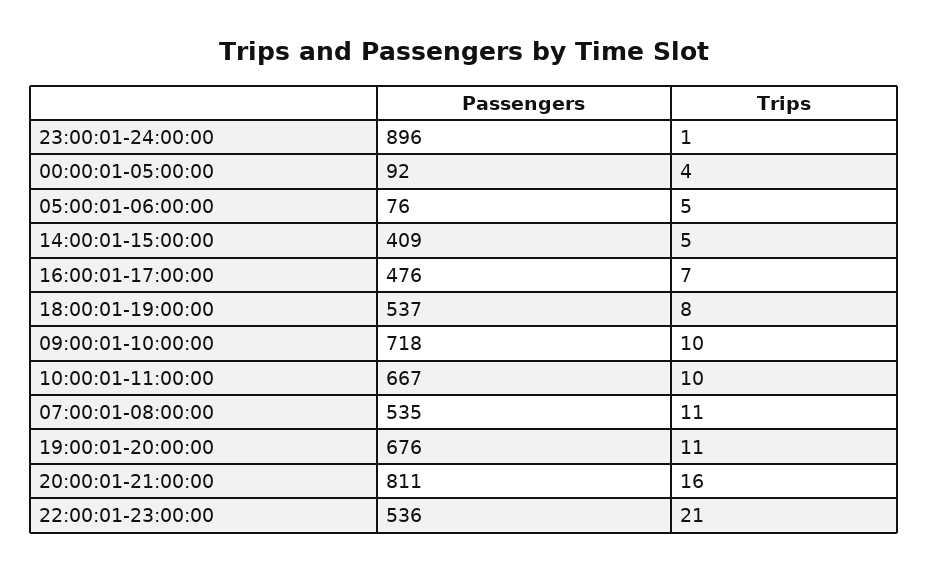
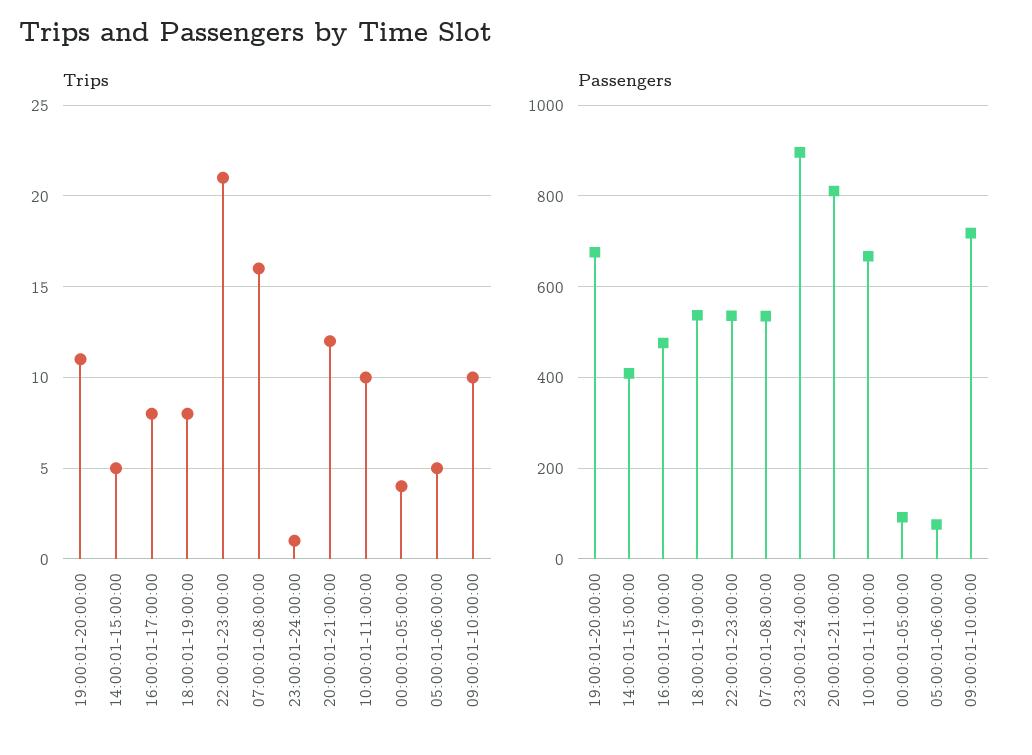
Trips, 16:00:01-17:00:00: 7 -> 8
Trips, 07:00:01-08:00:00: 11 -> 16
Trips, 20:00:01-21:00:00: 16 -> 12

